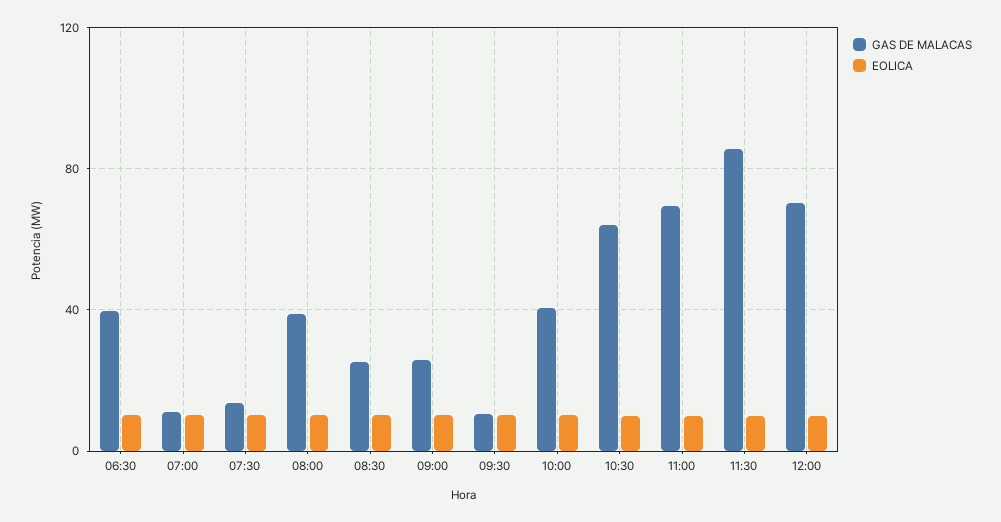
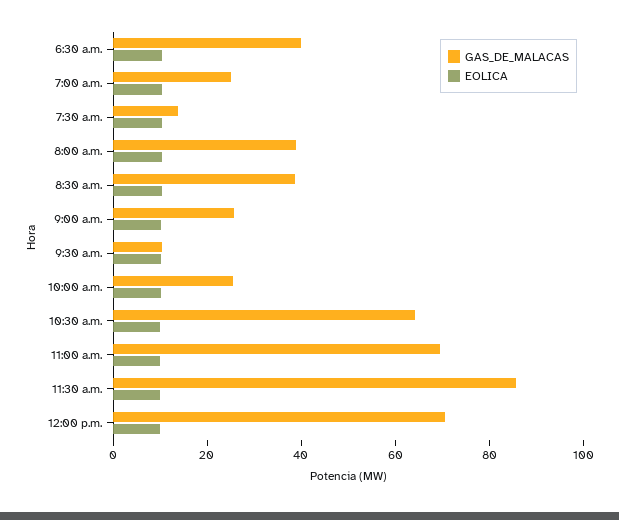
GAS DE MALACAS, 07:00: 10 -> 25
GAS DE MALACAS, 08:30: 25 -> 40
GAS DE MALACAS, 10:00: 40 -> 25

